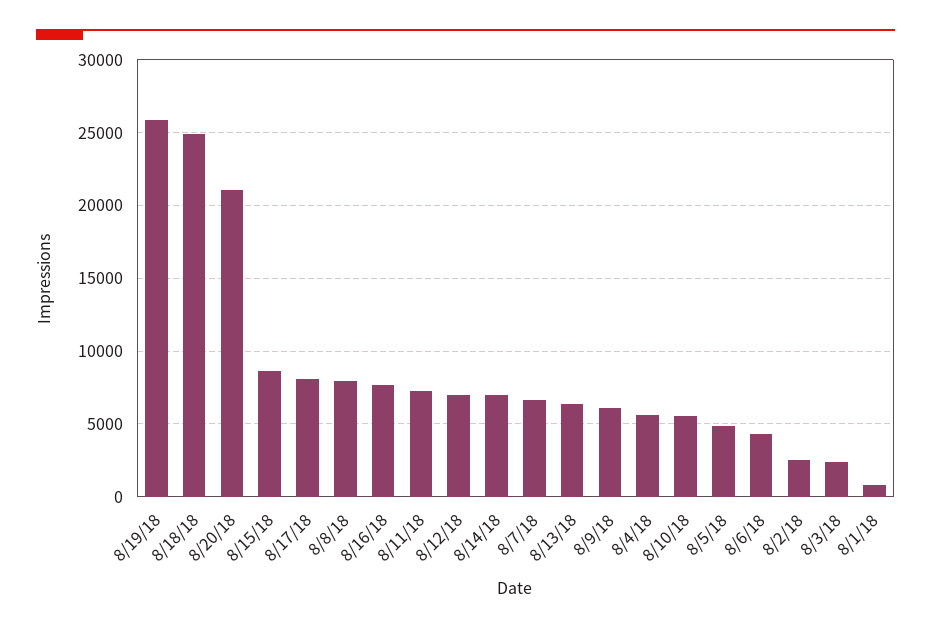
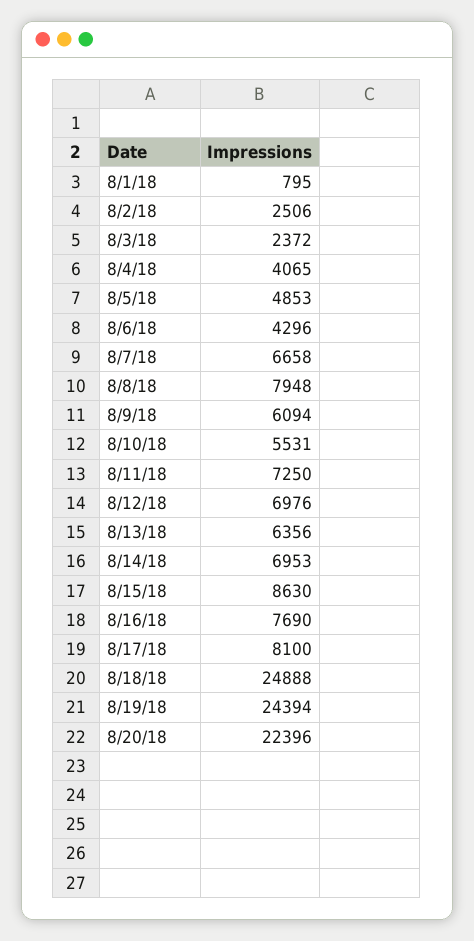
8/19/18: 26000 -> 24394
8/20/18: 21000 -> 22396
8/4/18: 5500 -> 4065

